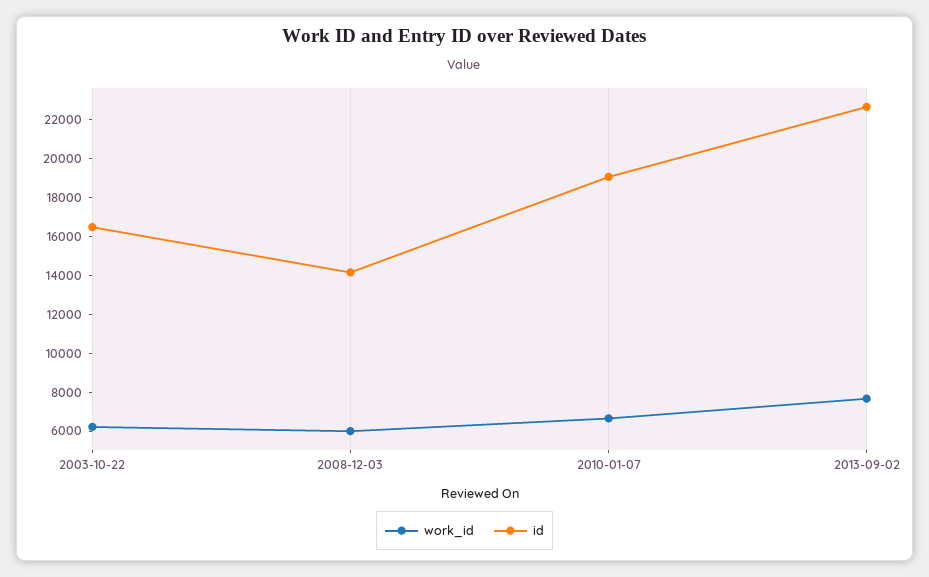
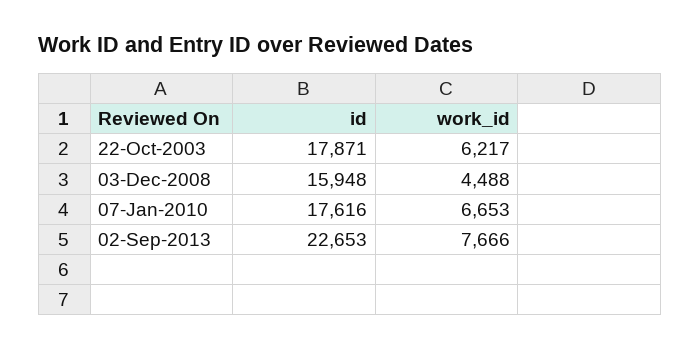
id, 2003-10-22: 16500 -> 17871
work_id, 2008-12-03: 6000 -> 4488
id, 2008-12-03: 14000 -> 15948
id, 2010-01-07: 19000 -> 17616

